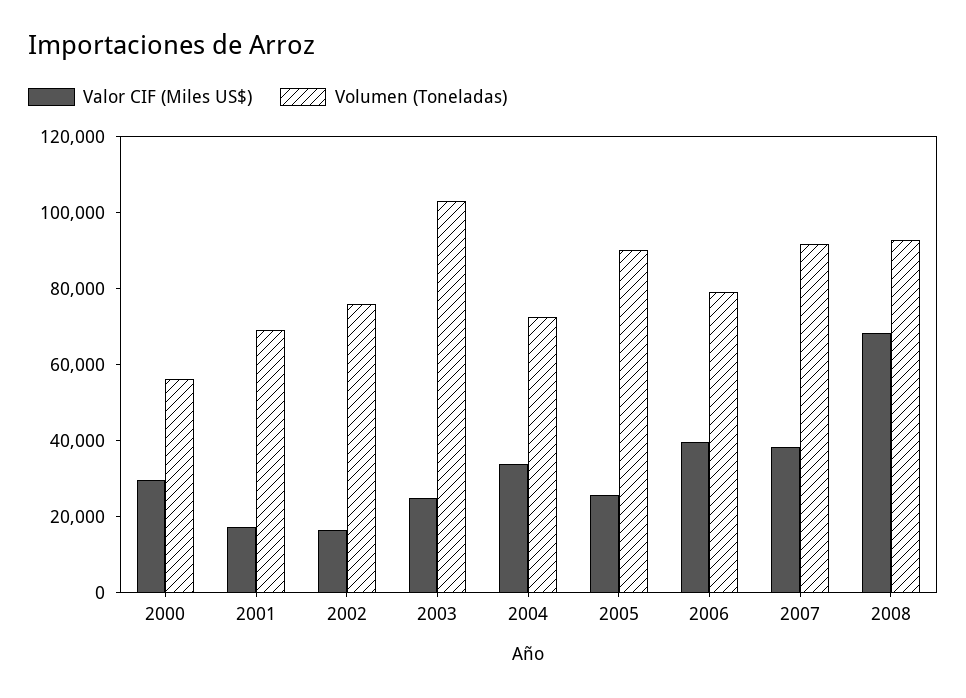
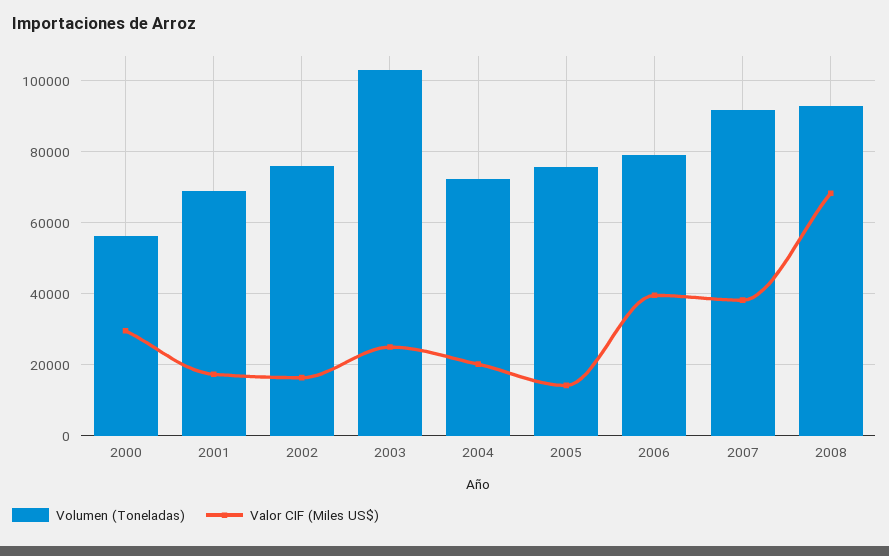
Valor CIF (Miles US$), 2004: 35000 -> 20000
Valor CIF (Miles US$), 2005: 25000 -> 14000
Volumen (Toneladas), 2005: 90000 -> 76000

